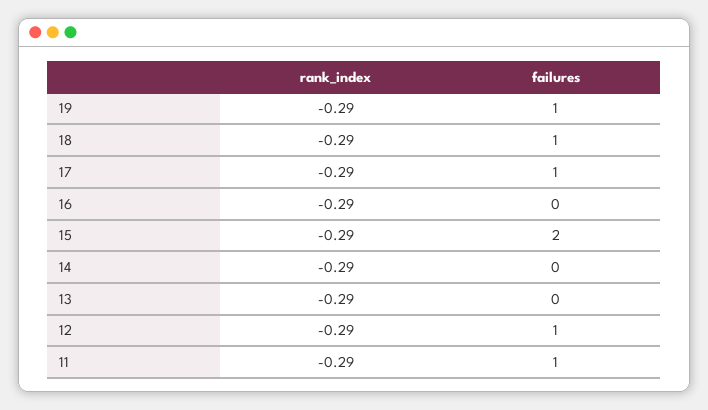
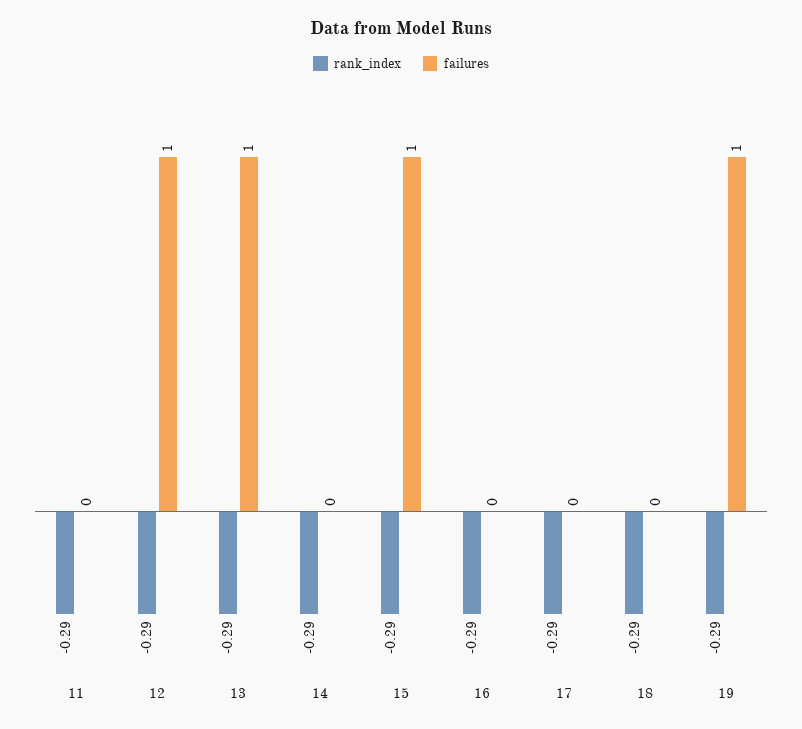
failures, 18: 1 -> 0
failures, 17: 1 -> 0
failures, 15: 2 -> 1
failures, 13: 0 -> 1
failures, 11: 1 -> 0

